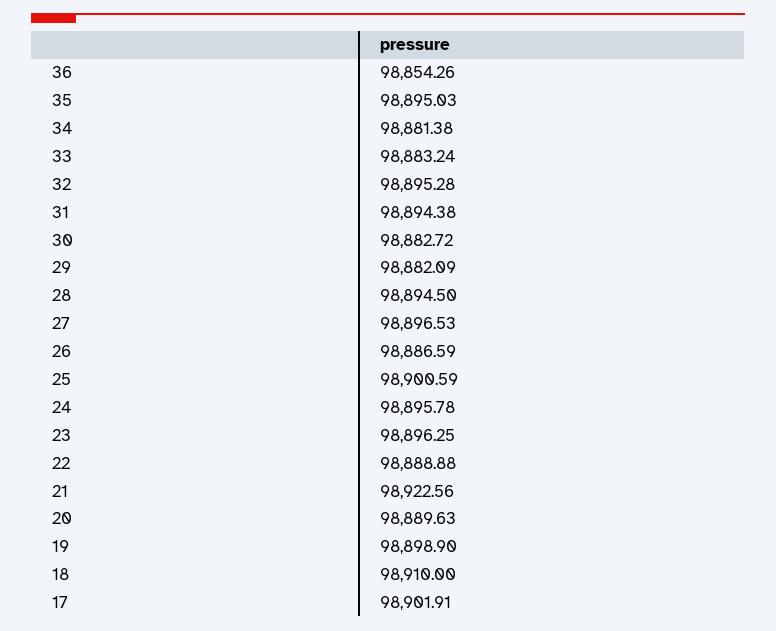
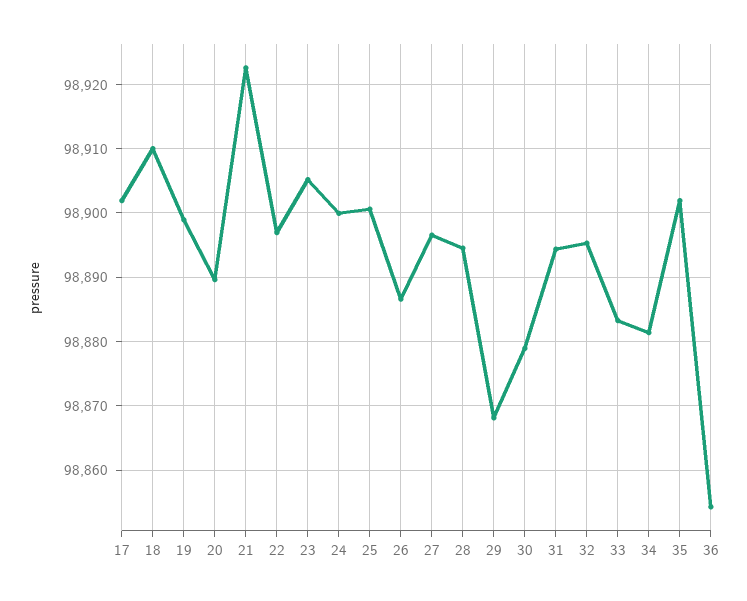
35: 98895.03 -> 98902
30: 98882.72 -> 98879
29: 98882.09 -> 98868
24: 98895.78 -> 98900
23: 98896.25 -> 98905
22: 98888.88 -> 98897

